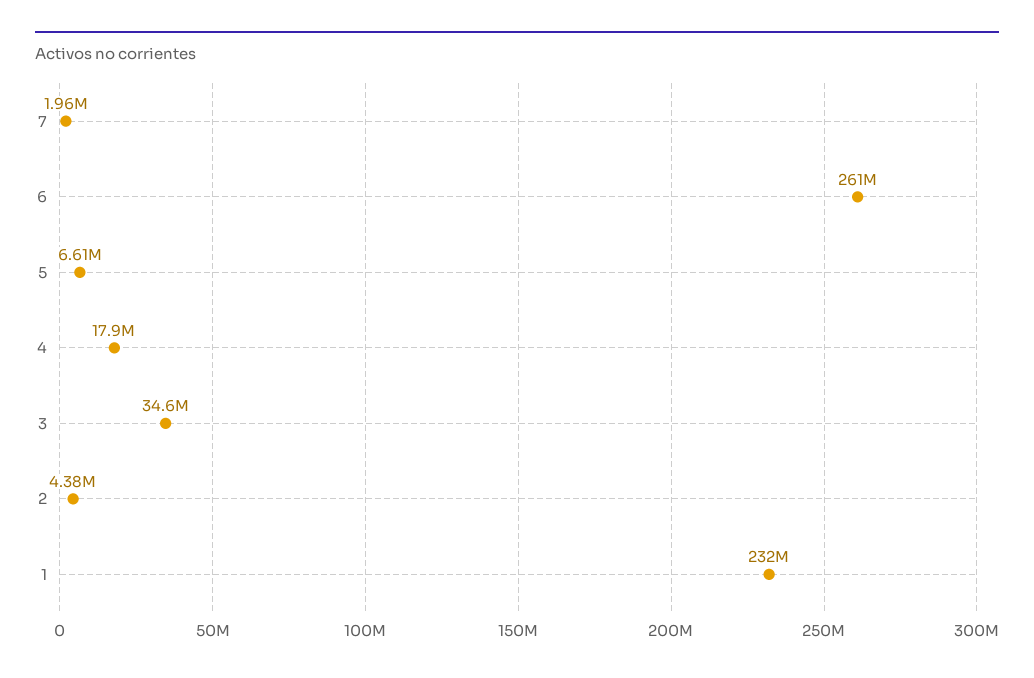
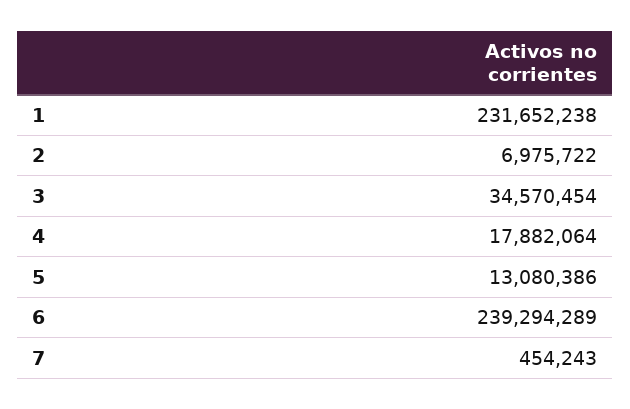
7: 1960000 -> 454243
6: 261000000 -> 239294289
5: 6610000 -> 13080386
2: 4380000 -> 6975722

